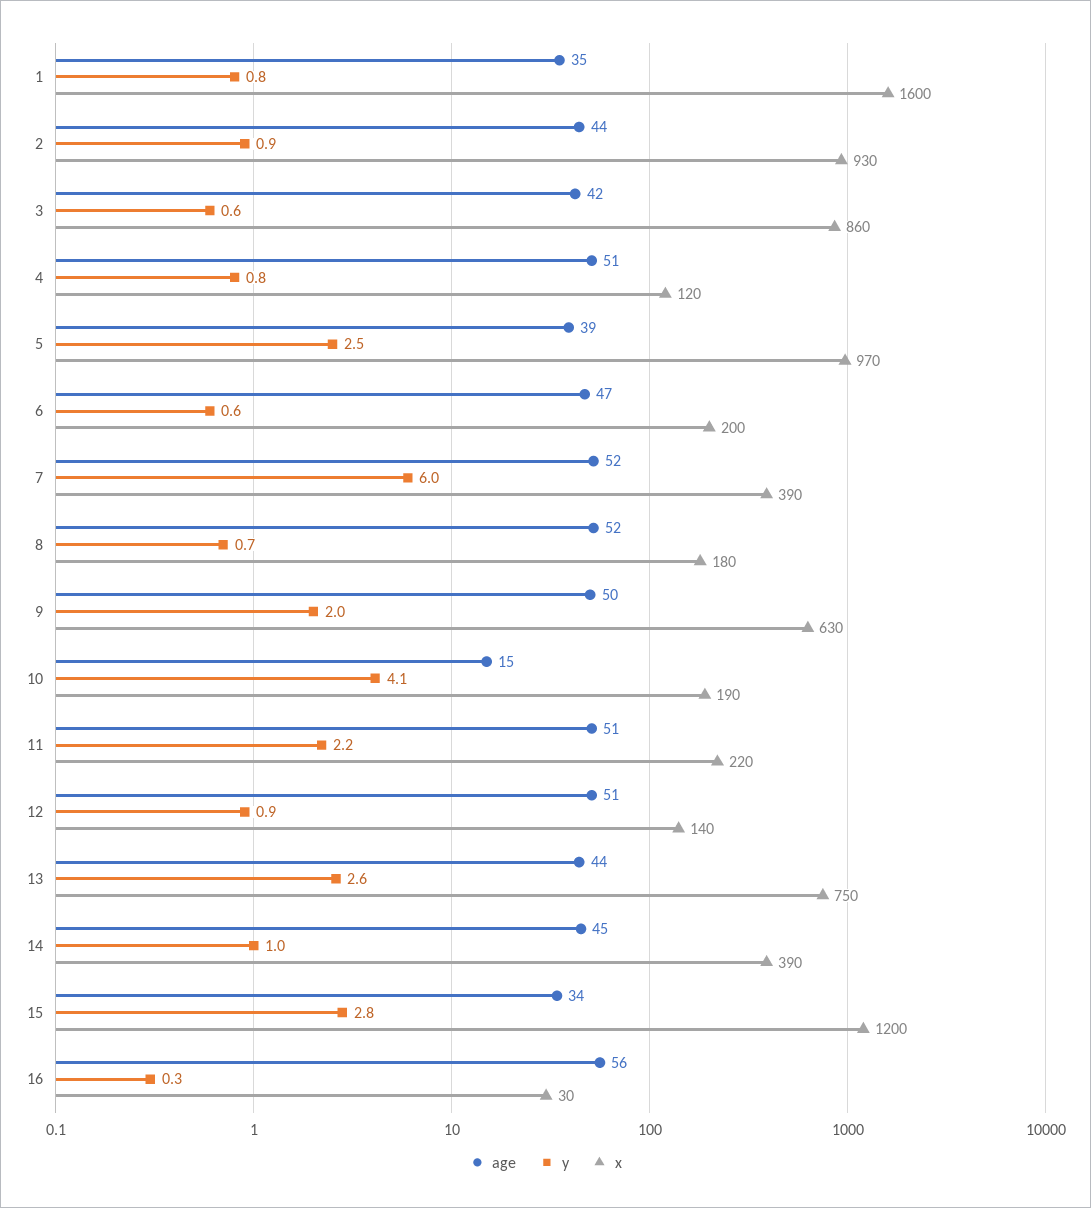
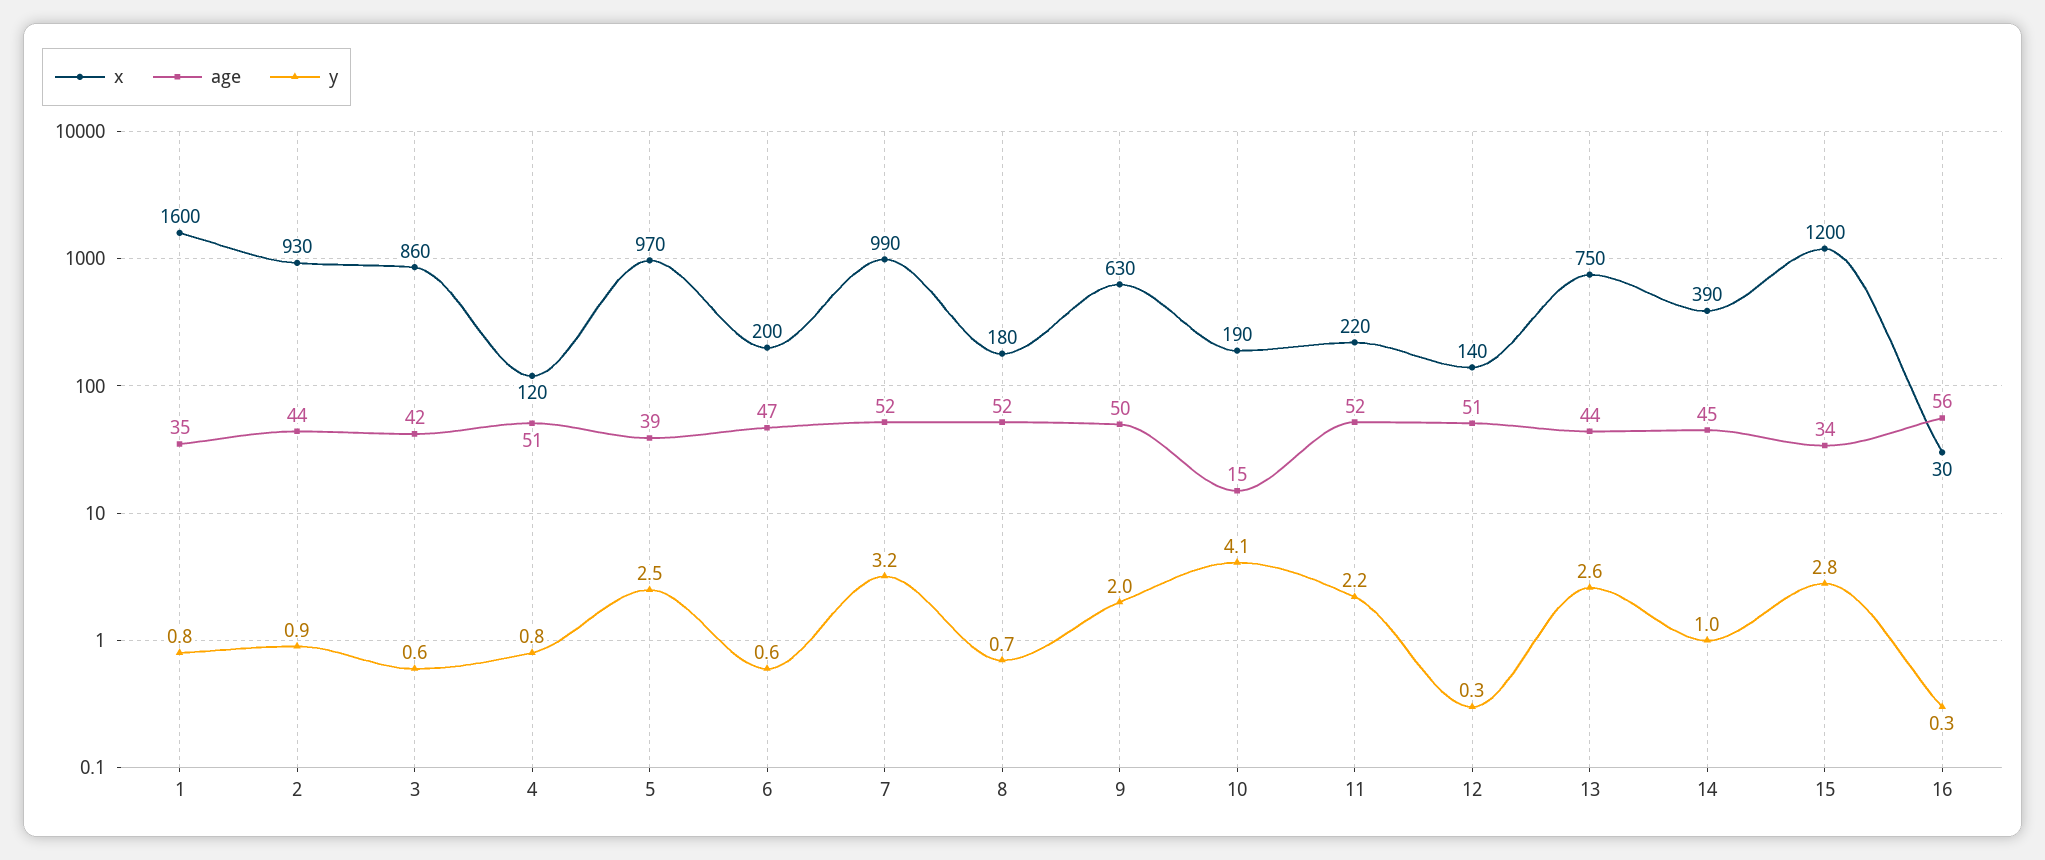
y, 7: 6 -> 3.2
x, 7: 390 -> 990
age, 11: 51 -> 52
y, 12: 0.9 -> 0.3

